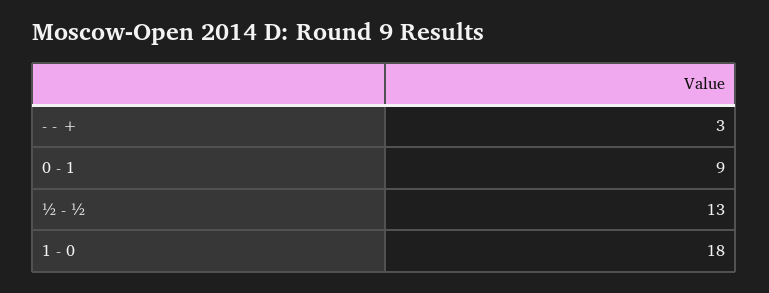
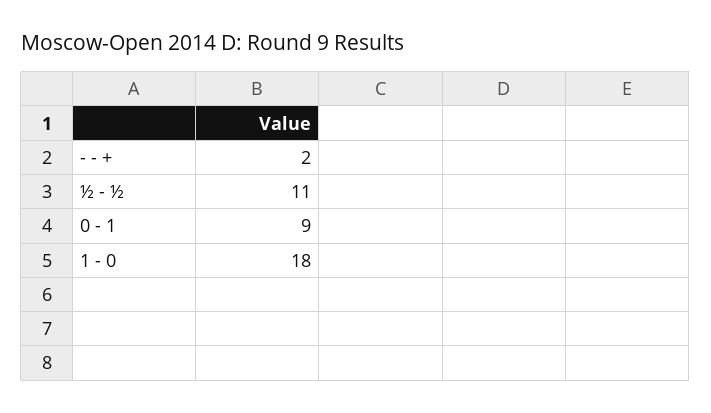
- - +: 3 -> 2
½ - ½: 13 -> 11

